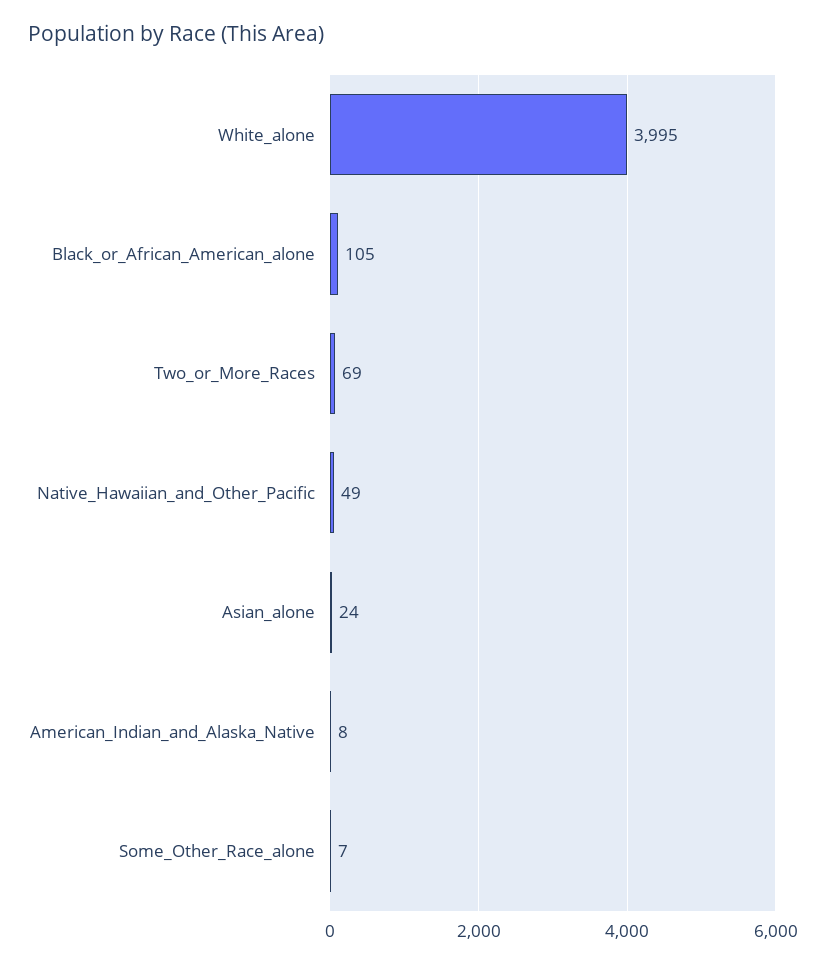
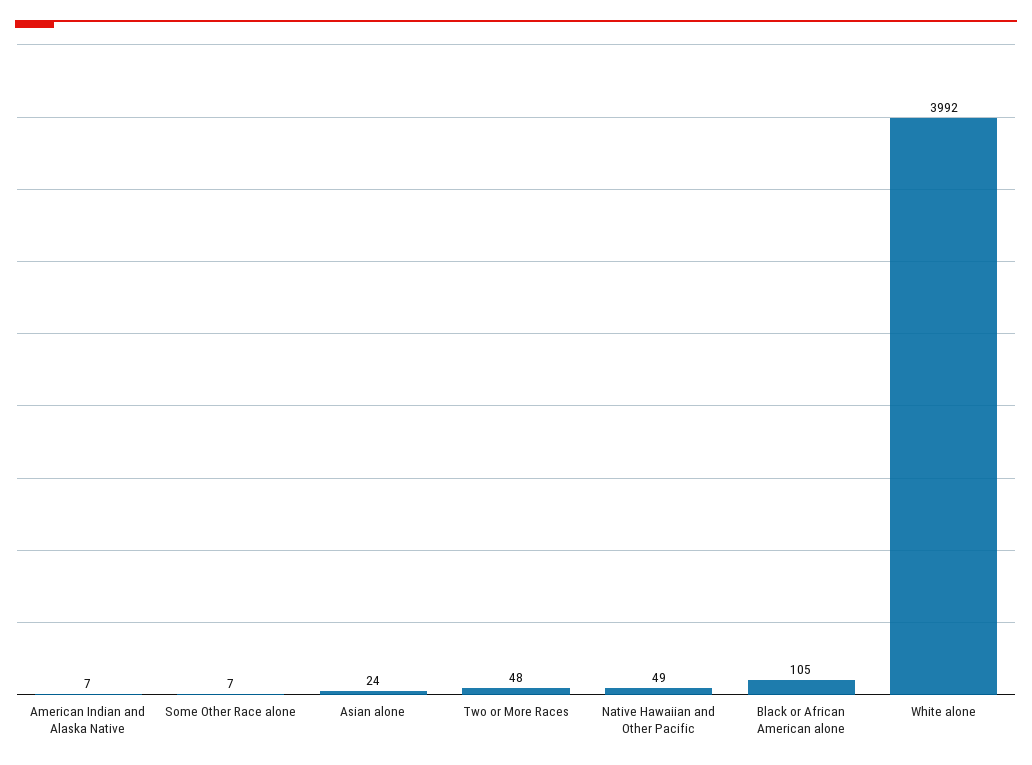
White_alone: 3995 -> 3992
Two_or_More_Races: 69 -> 48
American_Indian_and_Alaska_Native: 8 -> 7

